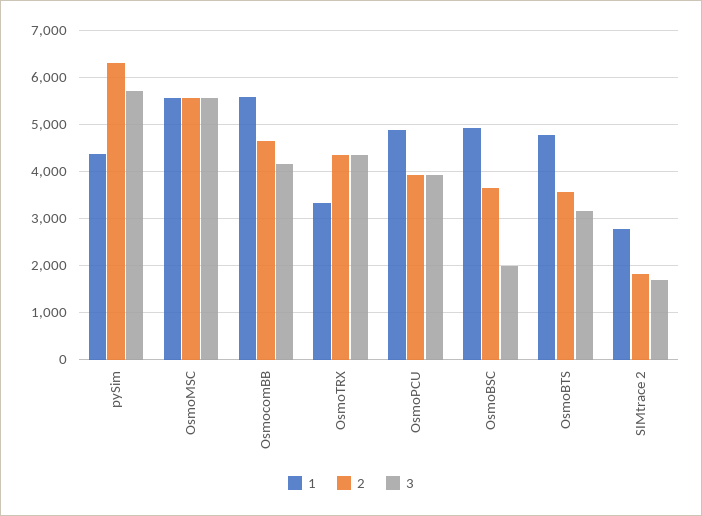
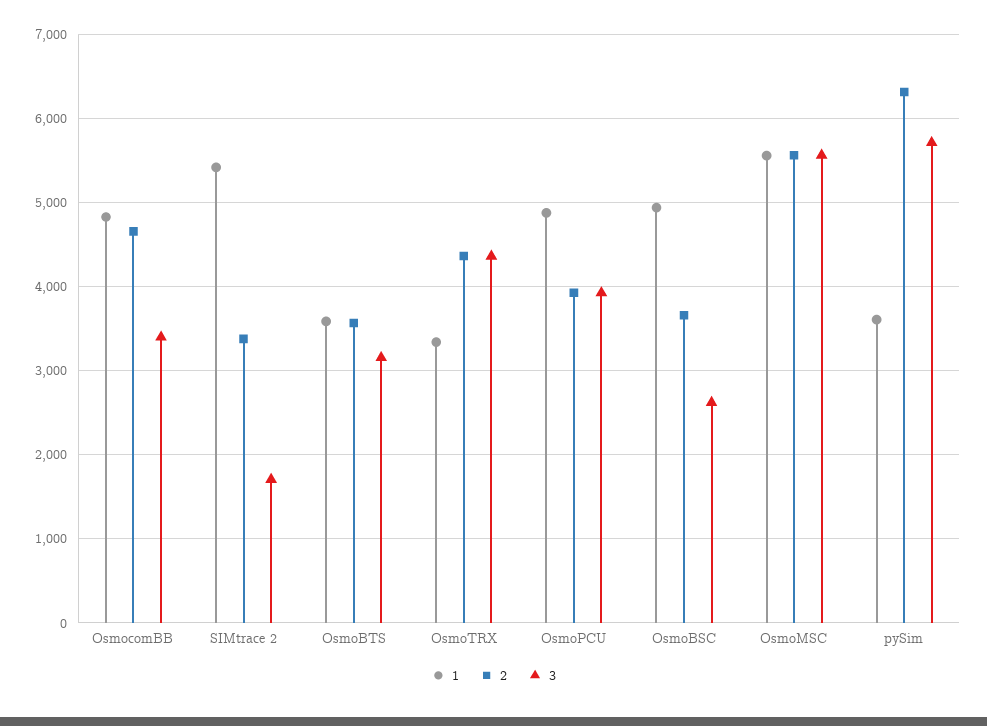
1, pySim: 4400 -> 3600
1, OsmocomBB: 5600 -> 4800
3, OsmocomBB: 4200 -> 3400
3, OsmoBSC: 2000 -> 2600
1, OsmoBTS: 4800 -> 3600
1, SIMtrace 2: 2800 -> 5400
2, SIMtrace 2: 1800 -> 3400

